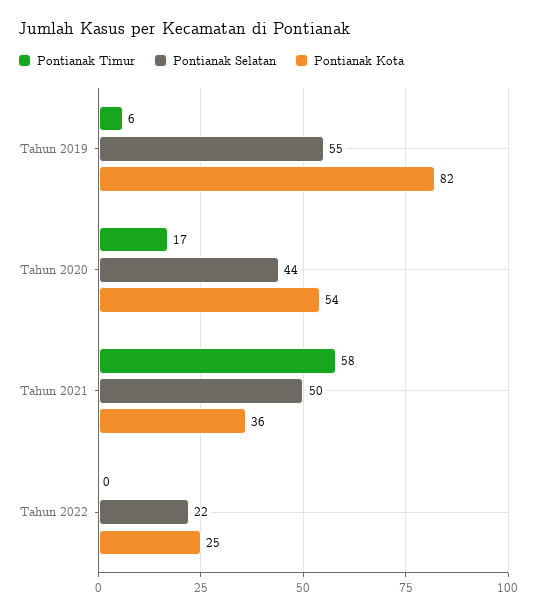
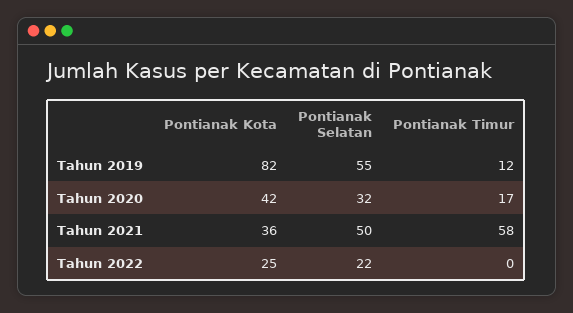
Pontianak Timur, Tahun 2019: 6 -> 12
Pontianak Selatan, Tahun 2020: 44 -> 32
Pontianak Kota, Tahun 2020: 54 -> 42

